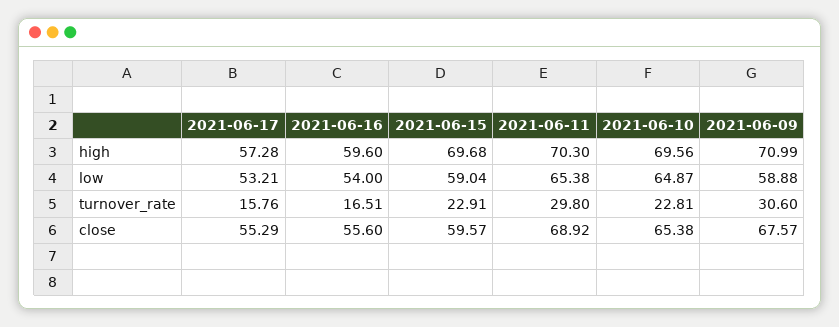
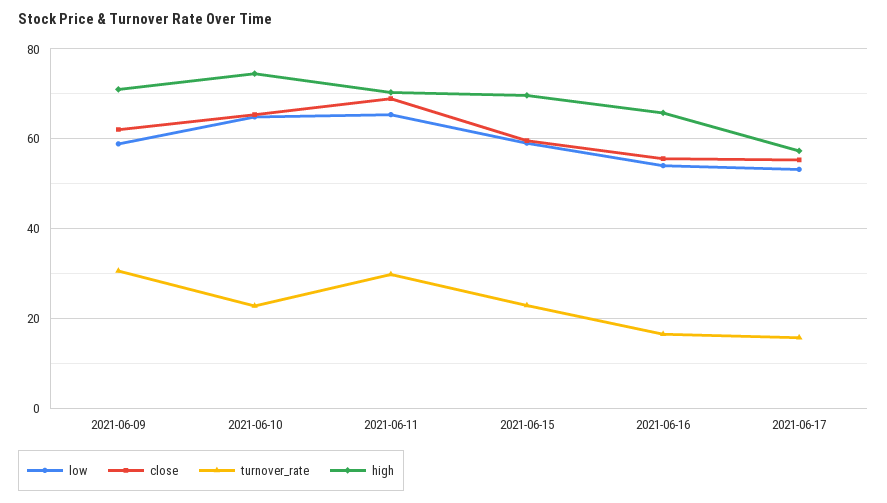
high, 2021-06-16: 59.6 -> 66
high, 2021-06-10: 69.56 -> 74
close, 2021-06-09: 67.57 -> 62

